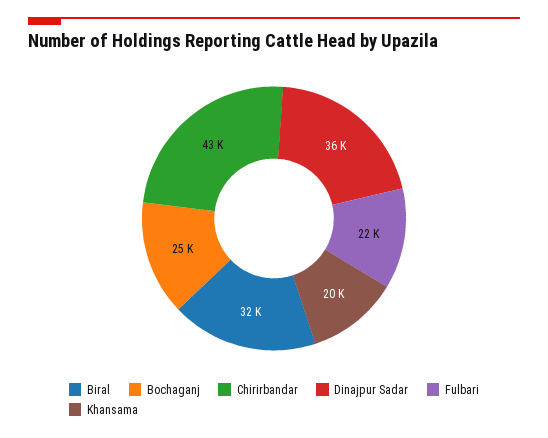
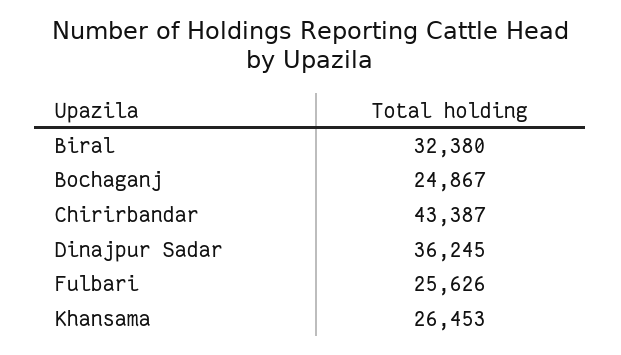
Fulbari: 22000 -> 25626
Khansama: 20000 -> 26453

